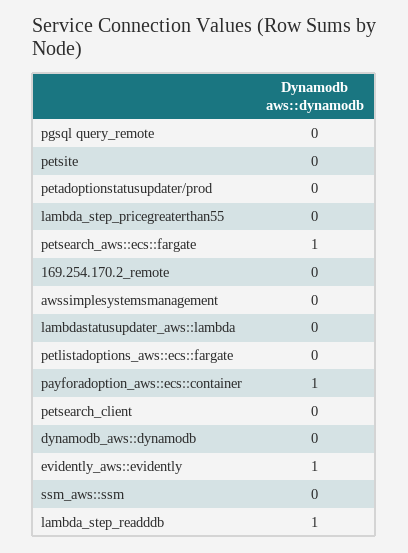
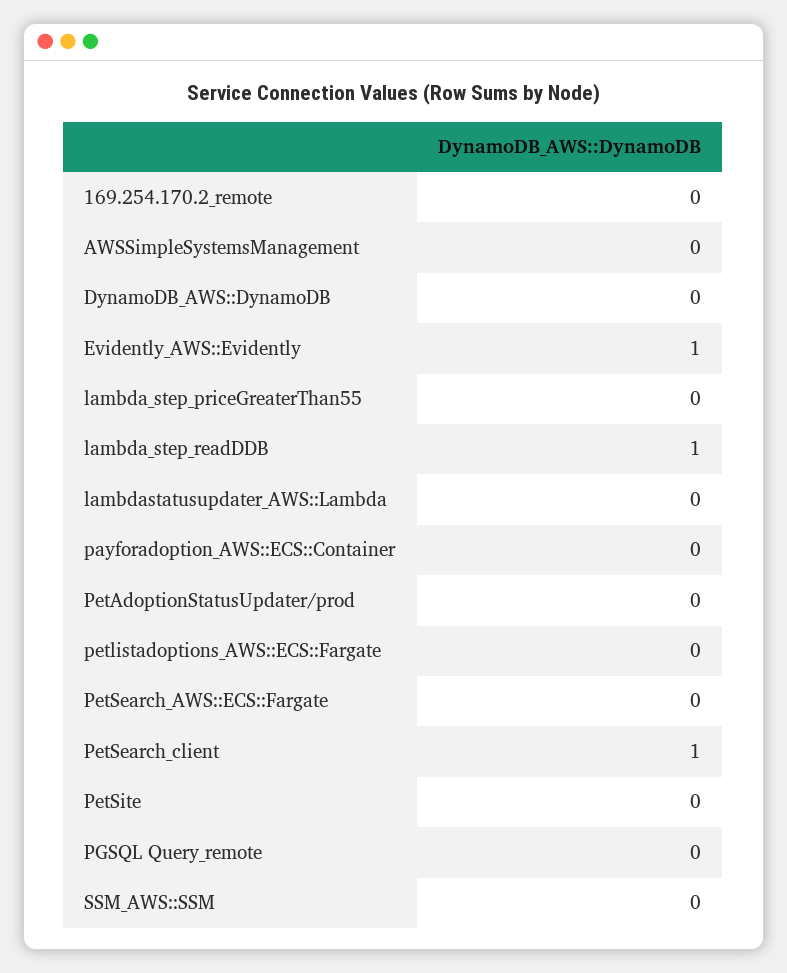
petsearch_aws::ecs::fargate: 1 -> 0
payforadoption_aws::ecs::container: 1 -> 0
petsearch_client: 0 -> 1

